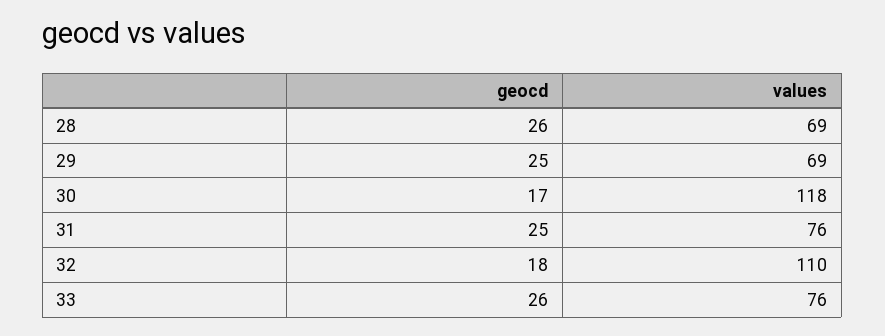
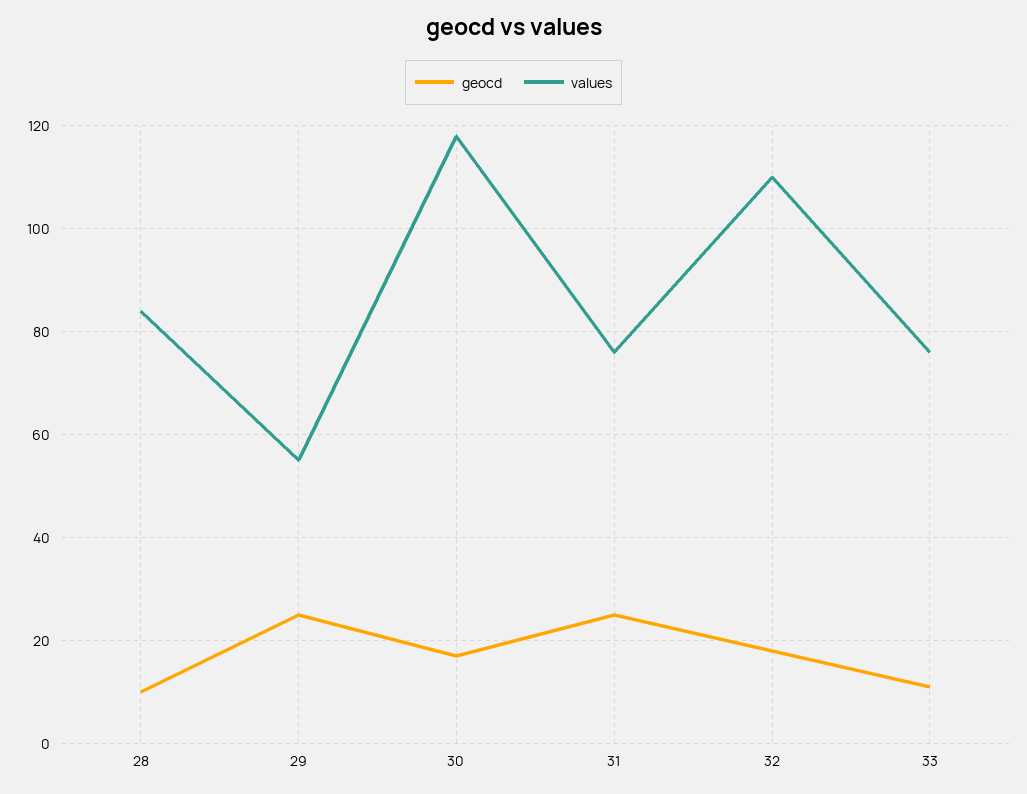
geocd, 28: 26 -> 10
values, 28: 69 -> 85
values, 29: 69 -> 55
geocd, 33: 26 -> 10

